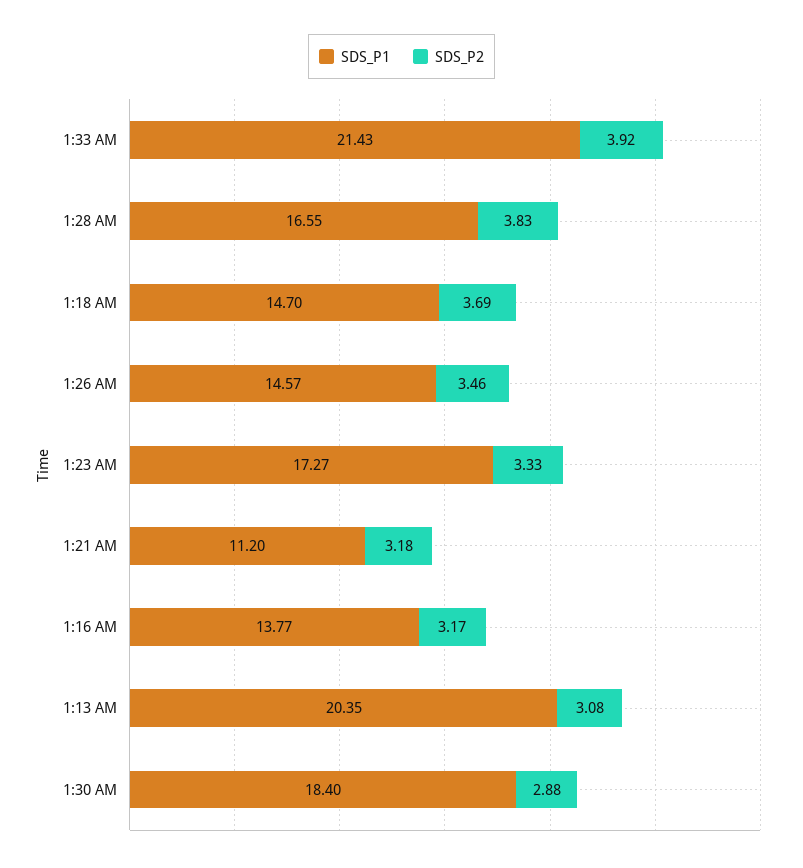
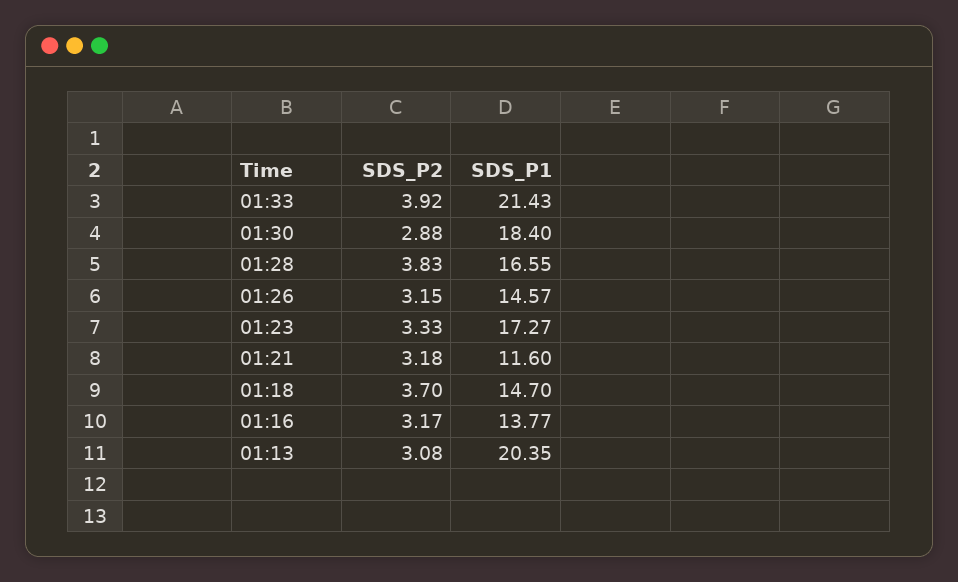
SDS_P2, 1:18 AM: 3.69 -> 3.7
SDS_P2, 1:26 AM: 3.46 -> 3.15
SDS_P1, 1:21 AM: 11.2 -> 11.6

